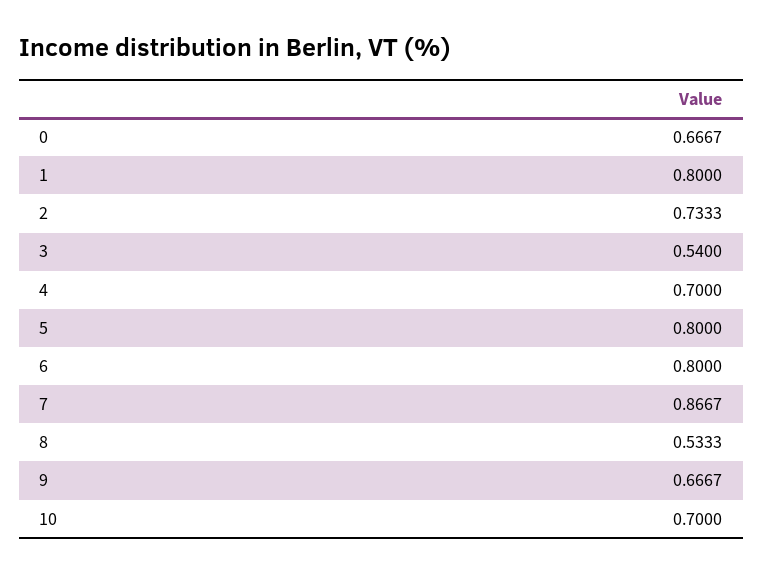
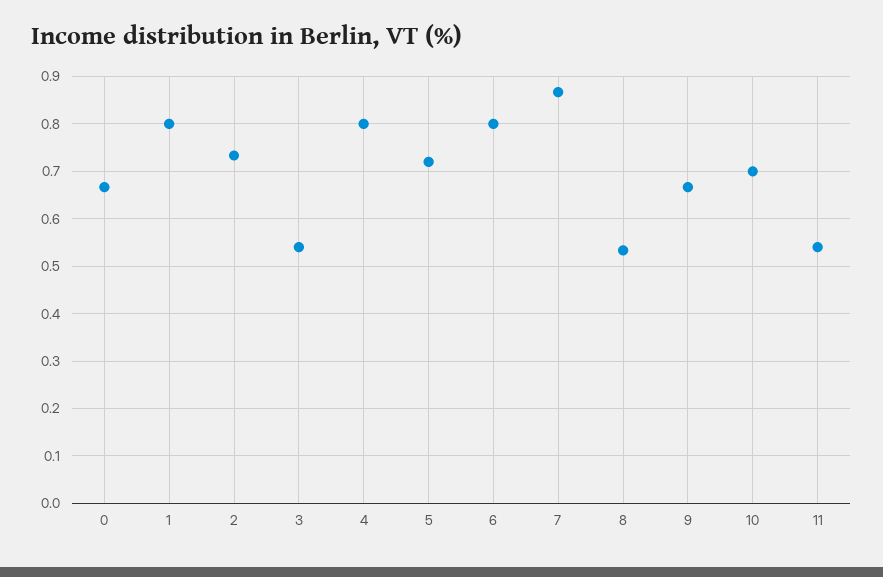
4: 0.7 -> 0.8
5: 0.8 -> 0.72
11: none -> 0.54

